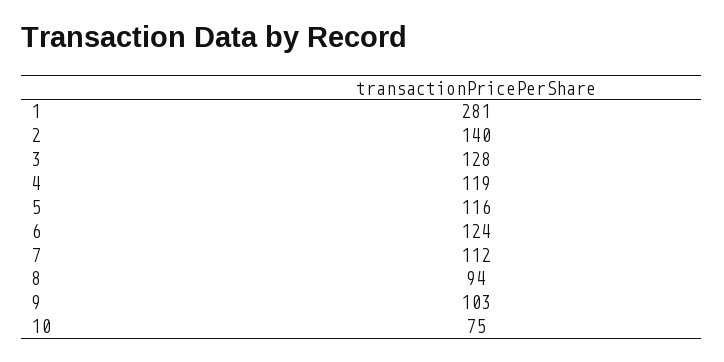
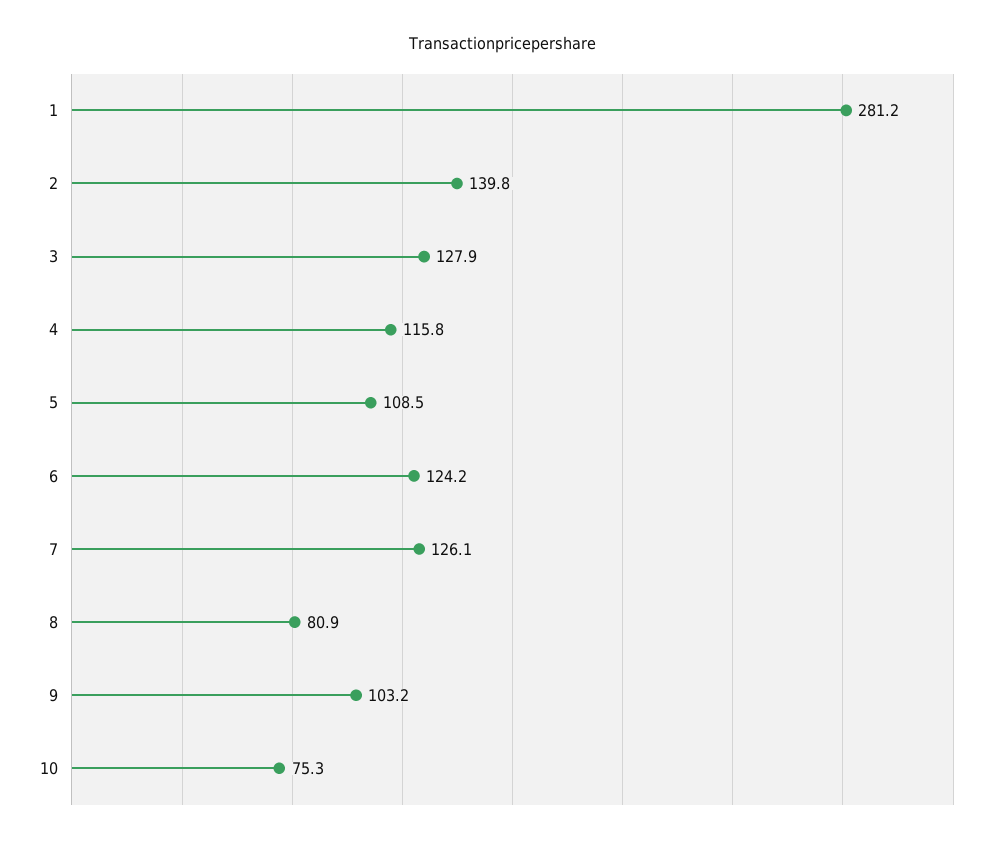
4: 119 -> 115.8
5: 116 -> 108.5
7: 112 -> 126.1
8: 94 -> 80.9

